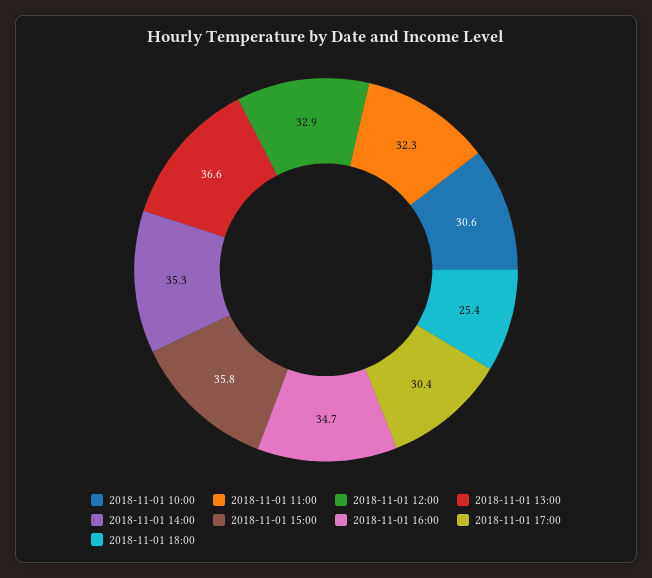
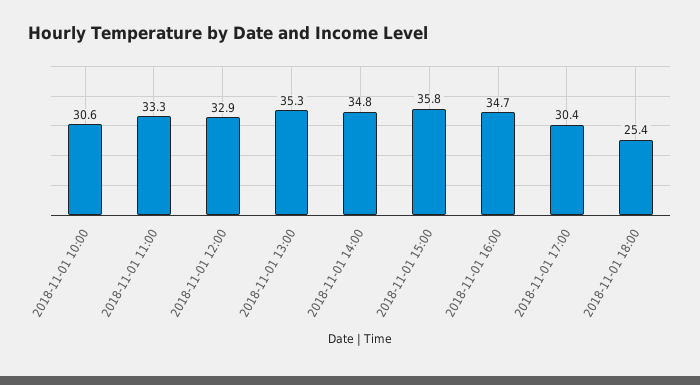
2018-11-01 11:00: 32.3 -> 33.3
2018-11-01 13:00: 36.6 -> 35.3
2018-11-01 14:00: 35.3 -> 34.8

